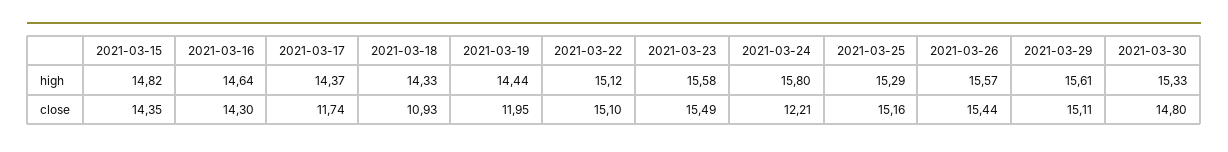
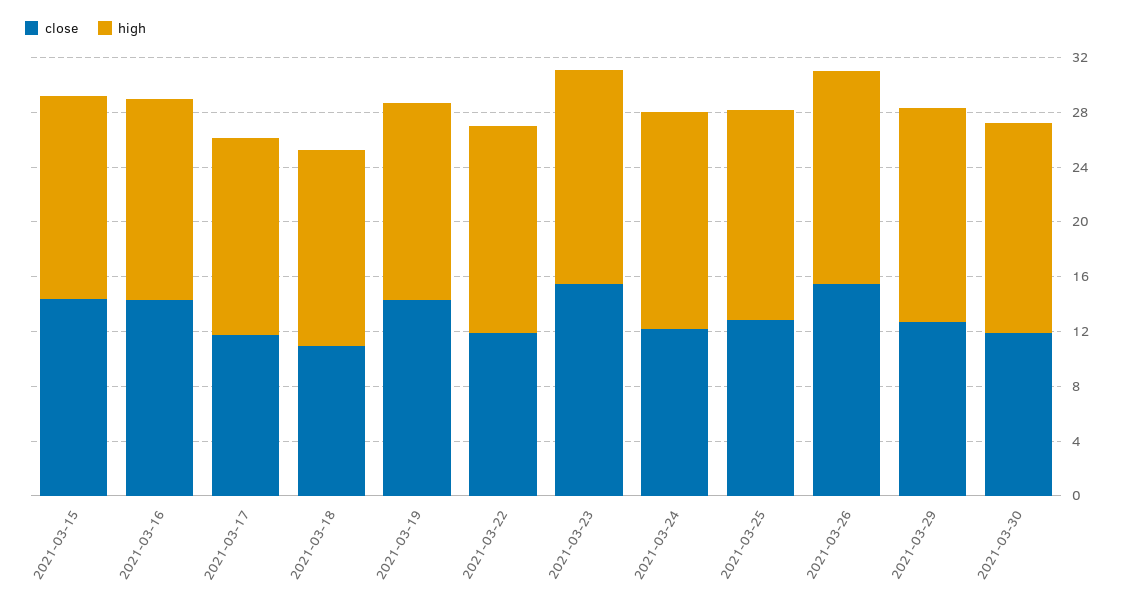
close, 2021-03-19: 11.95 -> 14
close, 2021-03-22: 15.1 -> 12
close, 2021-03-25: 15.16 -> 13
close, 2021-03-29: 15.11 -> 13
close, 2021-03-30: 14.8 -> 12

